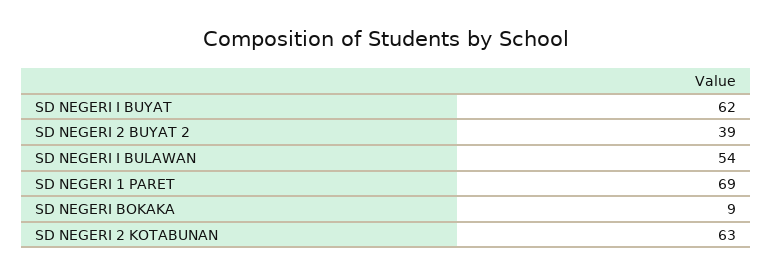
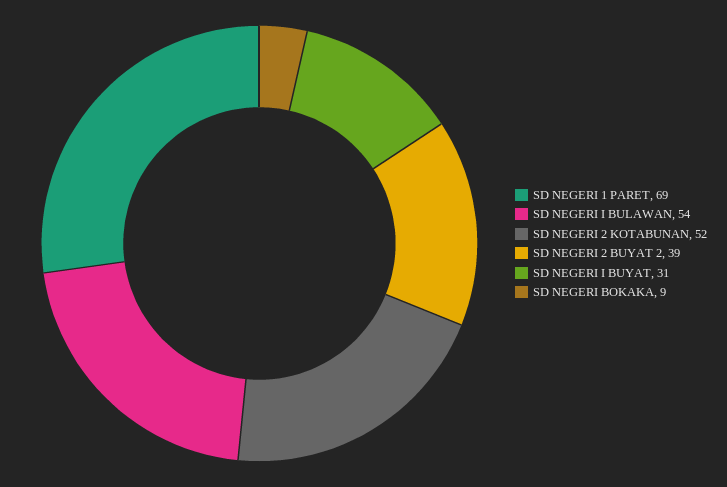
SD NEGERI I BUYAT: 62 -> 31
SD NEGERI 2 KOTABUNAN: 63 -> 52

